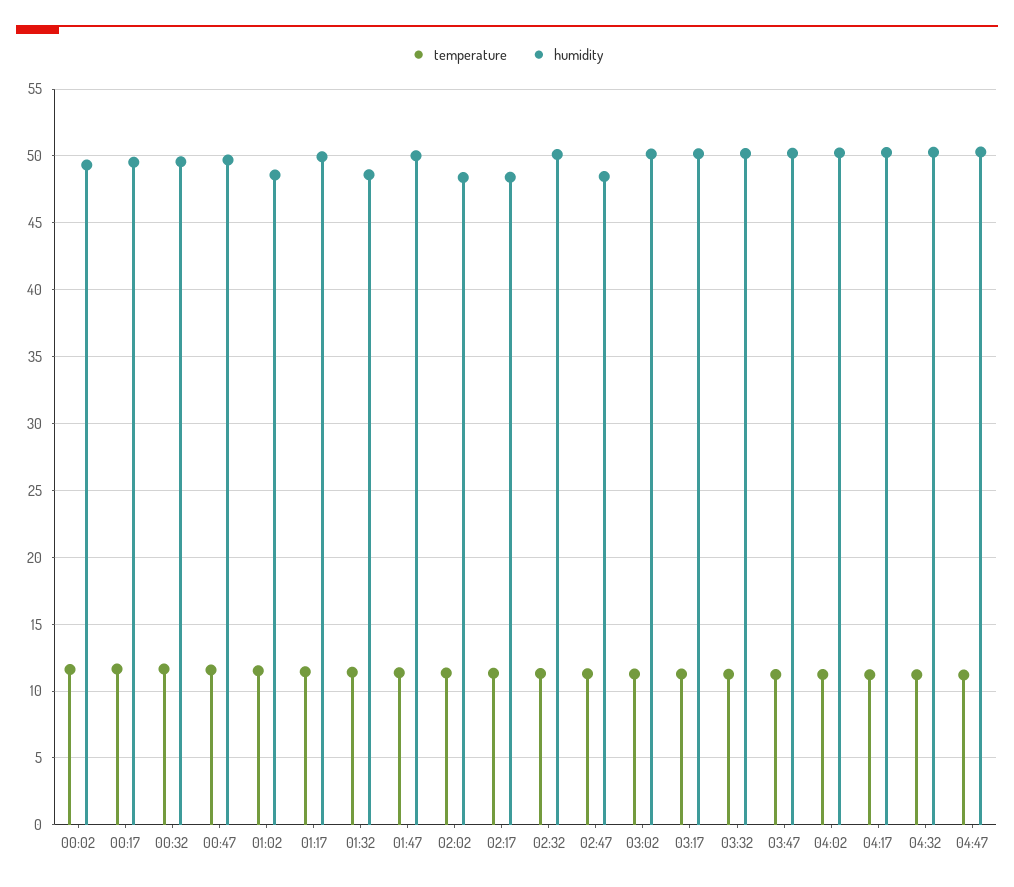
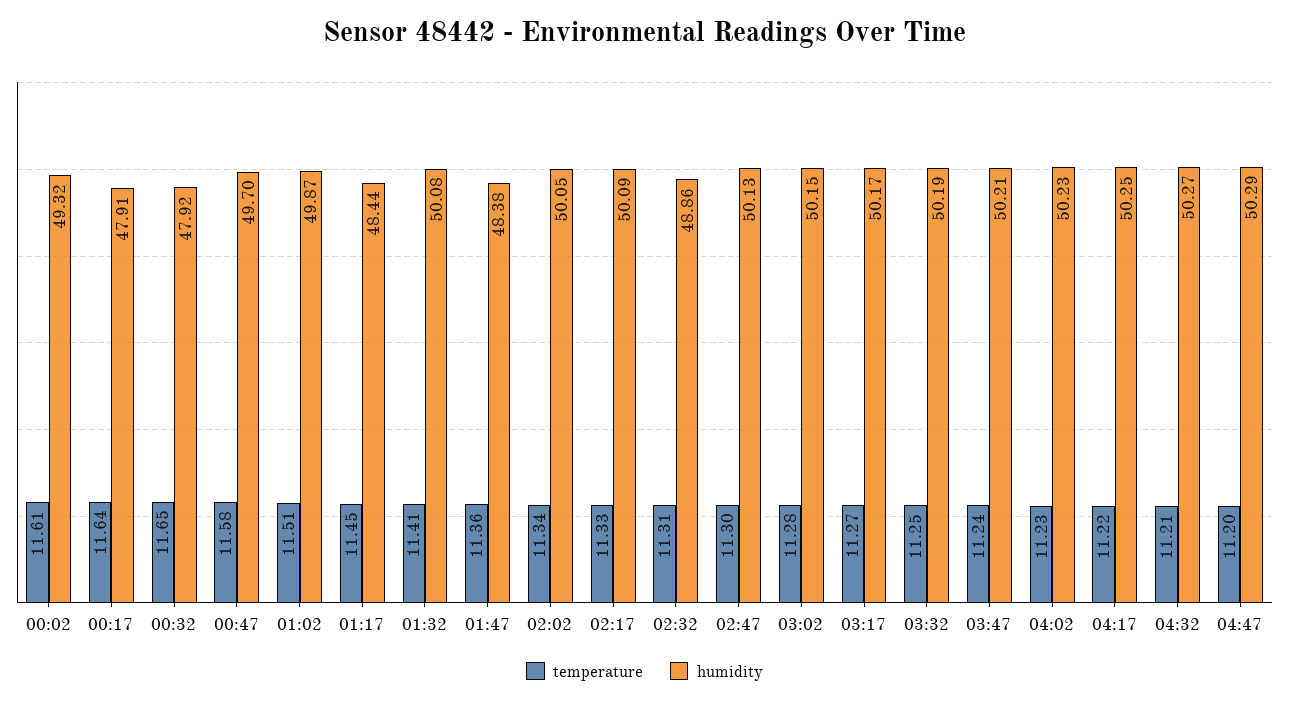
humidity, 00:17: 49.5 -> 47.91
humidity, 00:32: 49.5 -> 47.92
humidity, 01:02: 48.5 -> 49.87
humidity, 01:17: 50 -> 48.44
humidity, 01:32: 48.5 -> 50.08
humidity, 01:47: 50 -> 48.38
humidity, 02:02: 48.5 -> 50.05
humidity, 02:17: 48.5 -> 50.09
humidity, 02:32: 50 -> 48.86
humidity, 02:47: 48.5 -> 50.13

